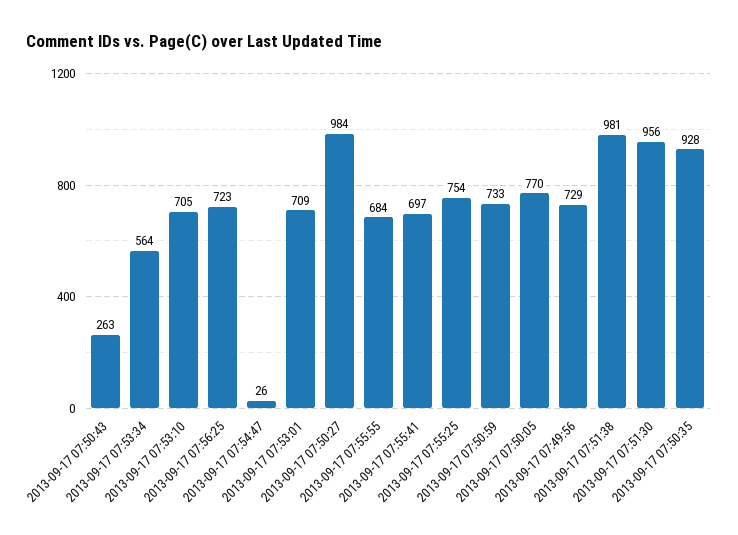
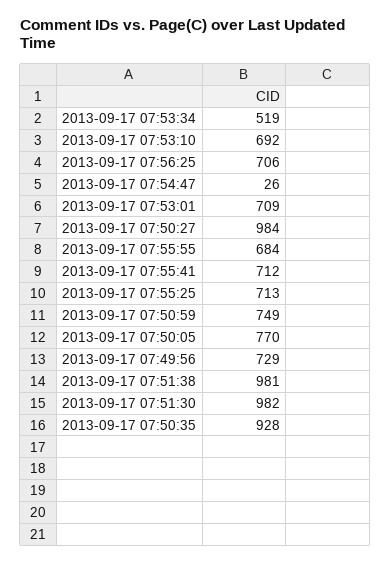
2013-09-17 07:50:43: 263 -> none
2013-09-17 07:53:34: 564 -> 519
2013-09-17 07:53:10: 705 -> 692
2013-09-17 07:56:25: 723 -> 706
2013-09-17 07:55:41: 697 -> 712
2013-09-17 07:55:25: 754 -> 713
2013-09-17 07:50:59: 733 -> 749
2013-09-17 07:51:30: 956 -> 982

